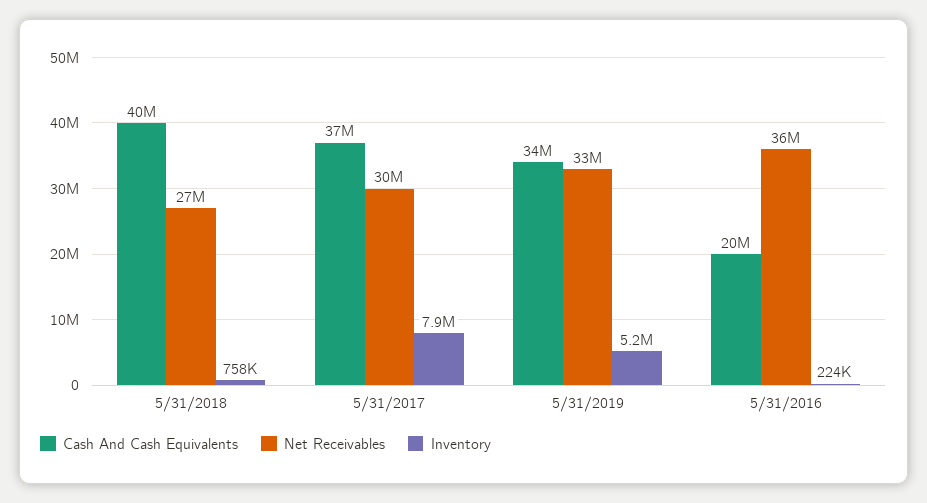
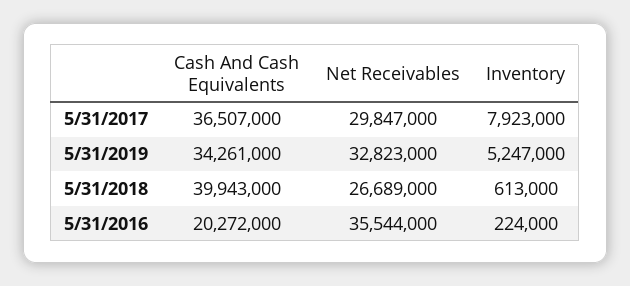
Inventory, 5/31/2018: 758000 -> 613000

